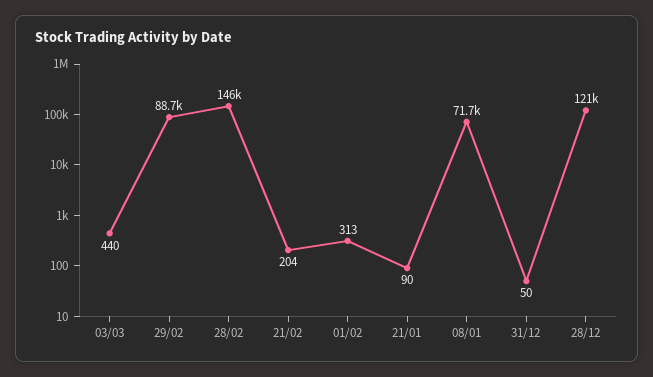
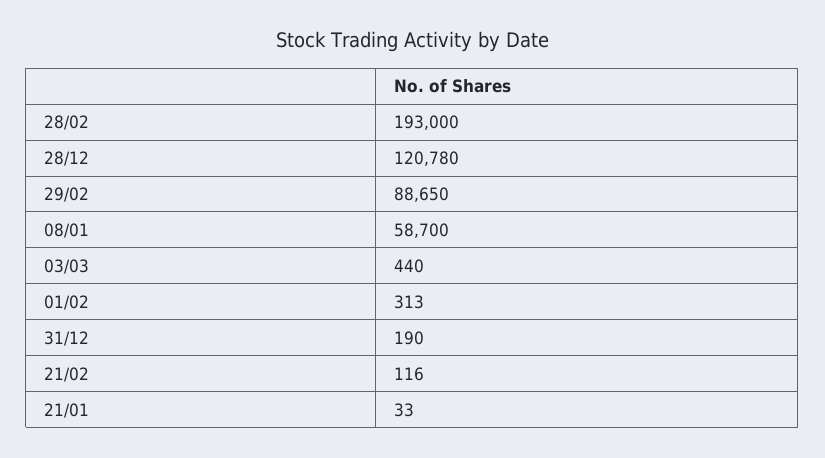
28/02: 146000 -> 193000
21/02: 204 -> 116
21/01: 90 -> 33
08/01: 71700 -> 58700
31/12: 50 -> 190

